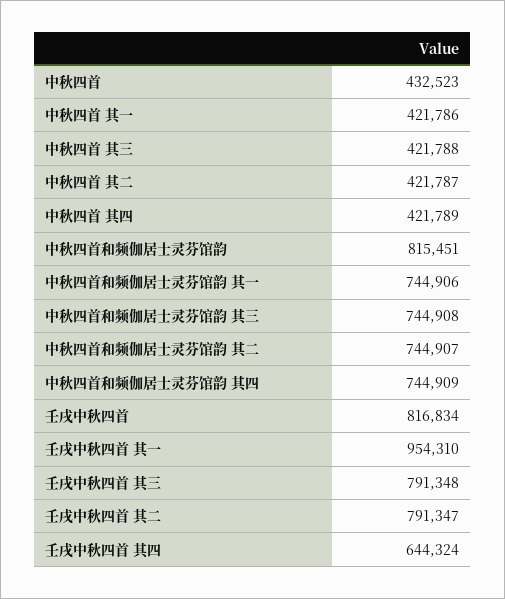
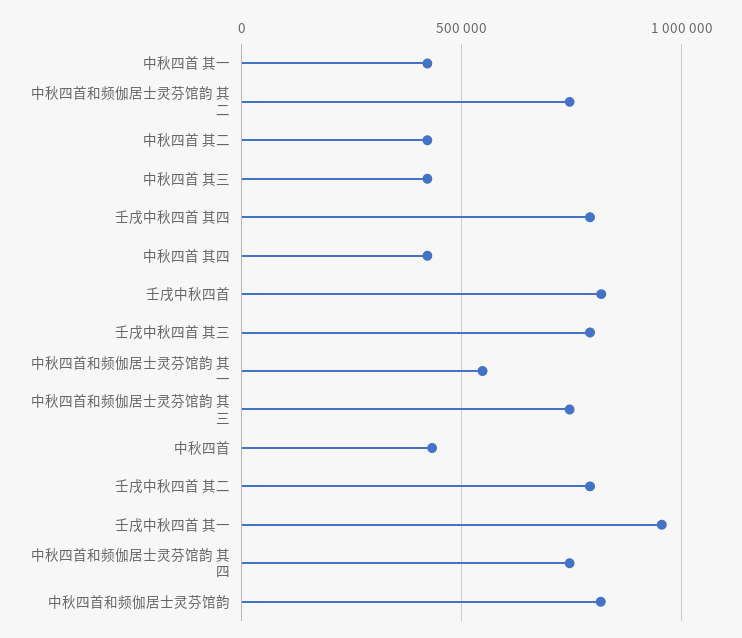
中秋四首和频伽居士灵芬馆韵 其一: 744906 -> 550000
壬戌中秋四首 其四: 644324 -> 800000

